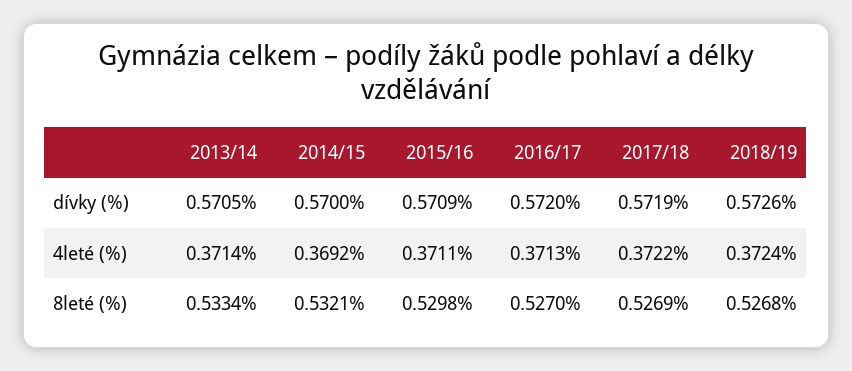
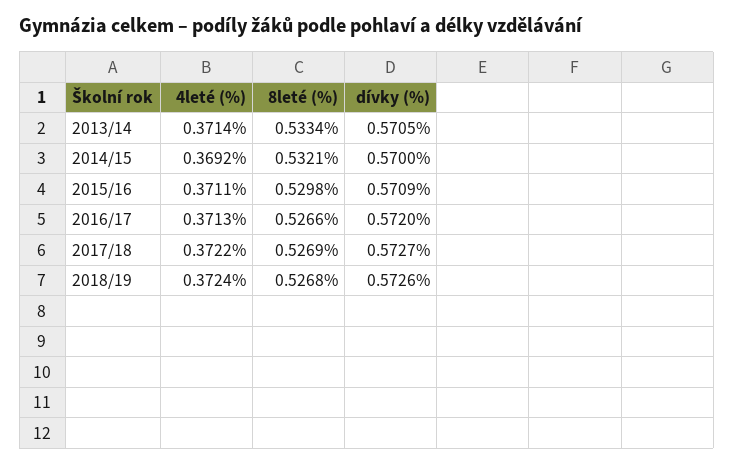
2017/18, dívky (%): 0.5719 -> 0.5727
2016/17, 8leté (%): 0.527 -> 0.5266

